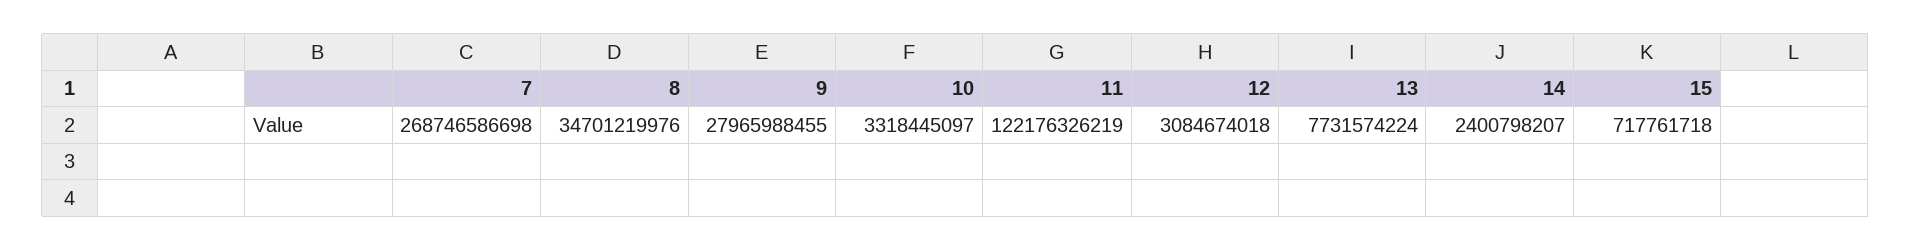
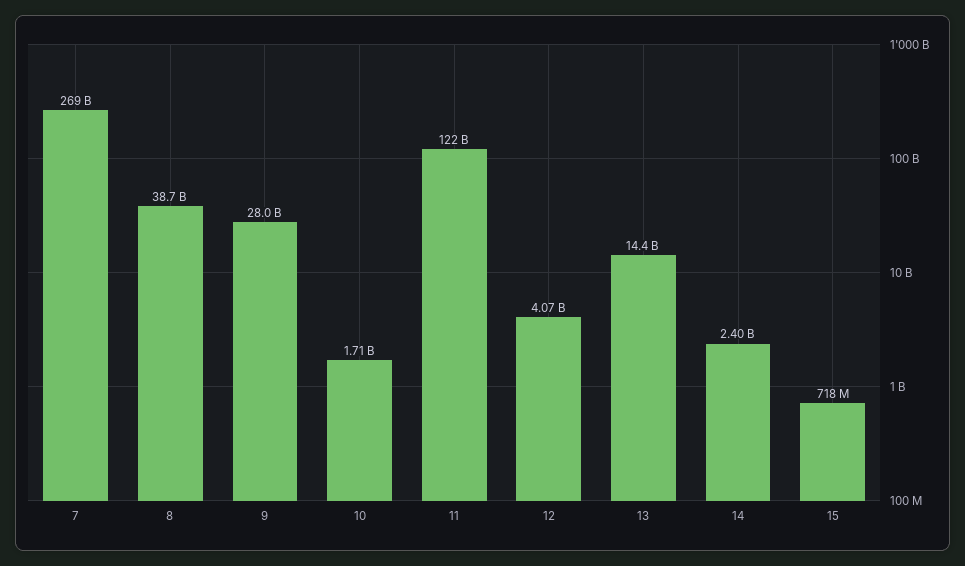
8: 34701219976 -> 38700000000
10: 3318445097 -> 1710000000
12: 3084674018 -> 4070000000
13: 7731574224 -> 14400000000

